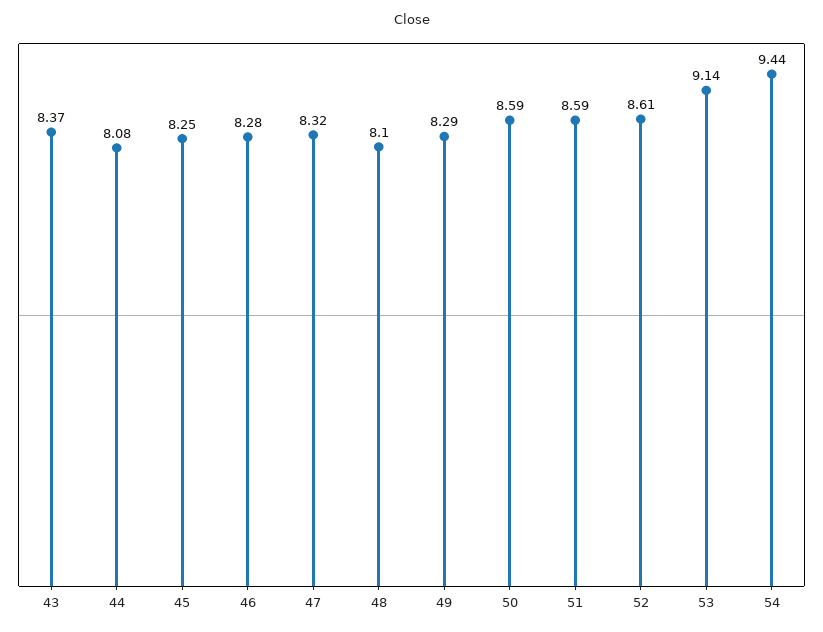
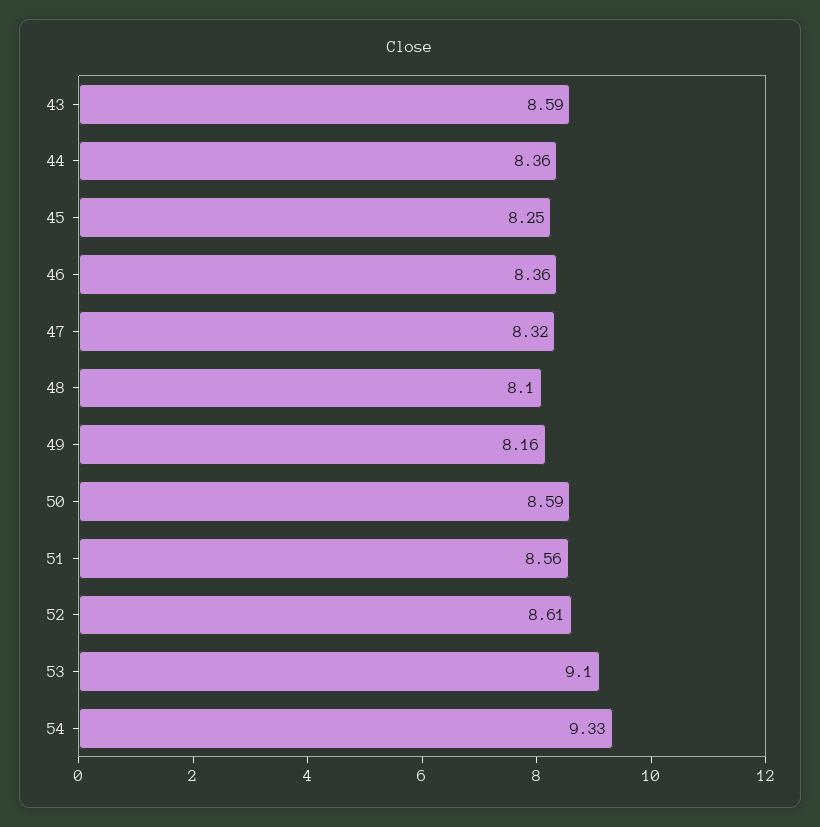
43: 8.37 -> 8.59
44: 8.08 -> 8.36
46: 8.28 -> 8.36
49: 8.29 -> 8.16
51: 8.59 -> 8.56
53: 9.14 -> 9.1
54: 9.44 -> 9.33

